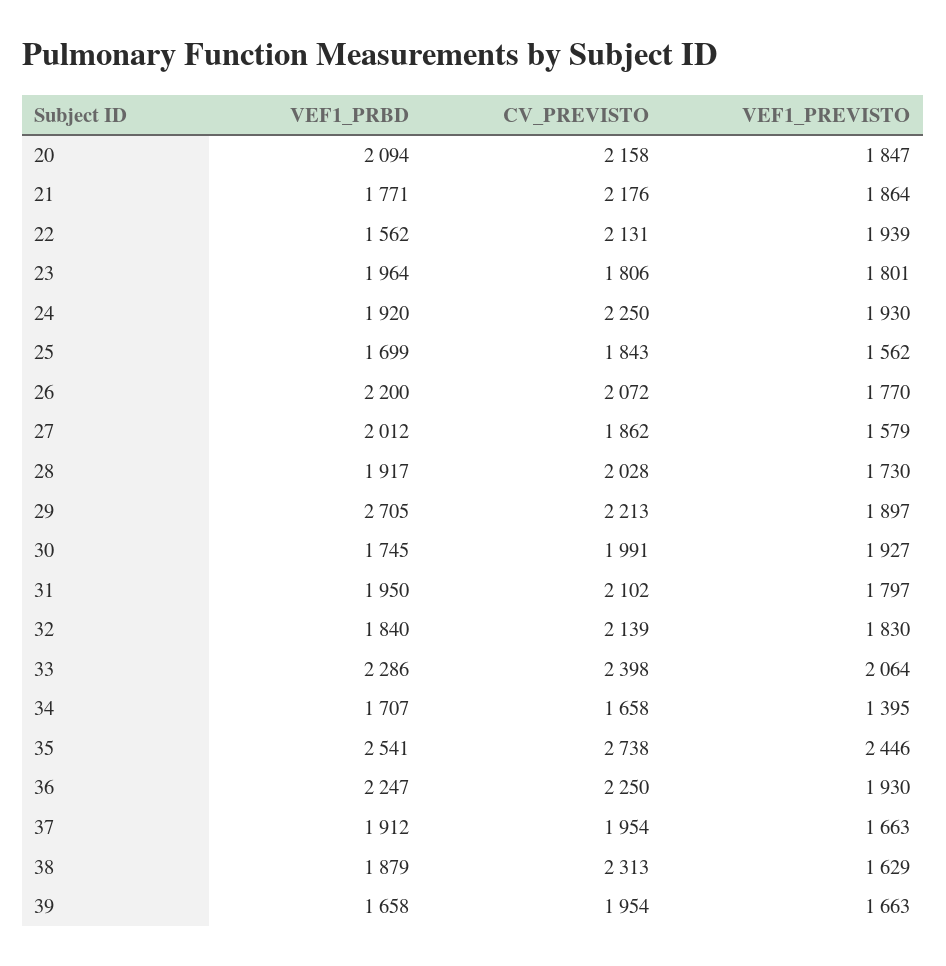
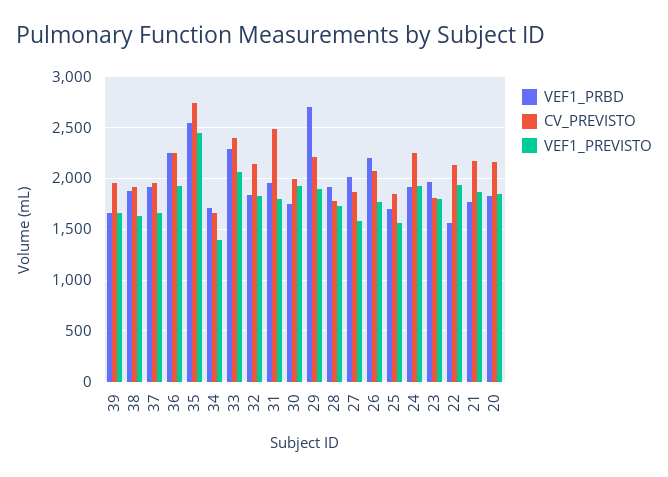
VEF1_PRBD, 20: 2094 -> 1800
CV_PREVISTO, 28: 2028 -> 1800
CV_PREVISTO, 31: 2102 -> 2500
CV_PREVISTO, 38: 2313 -> 1900

